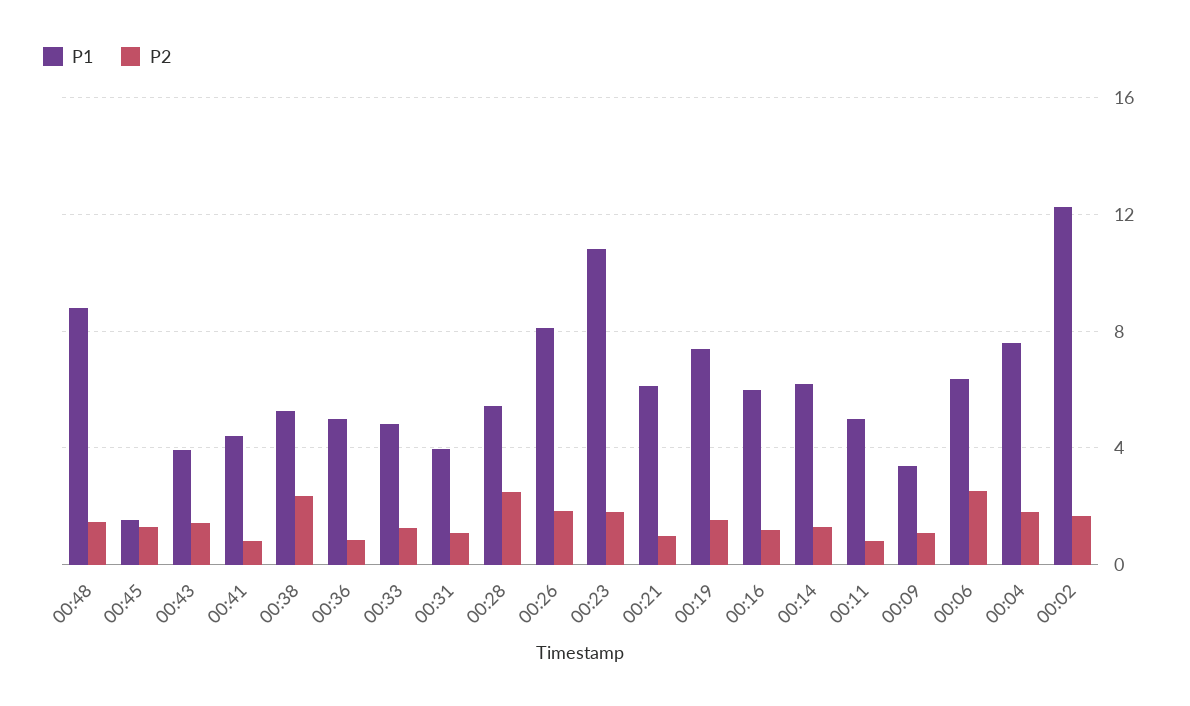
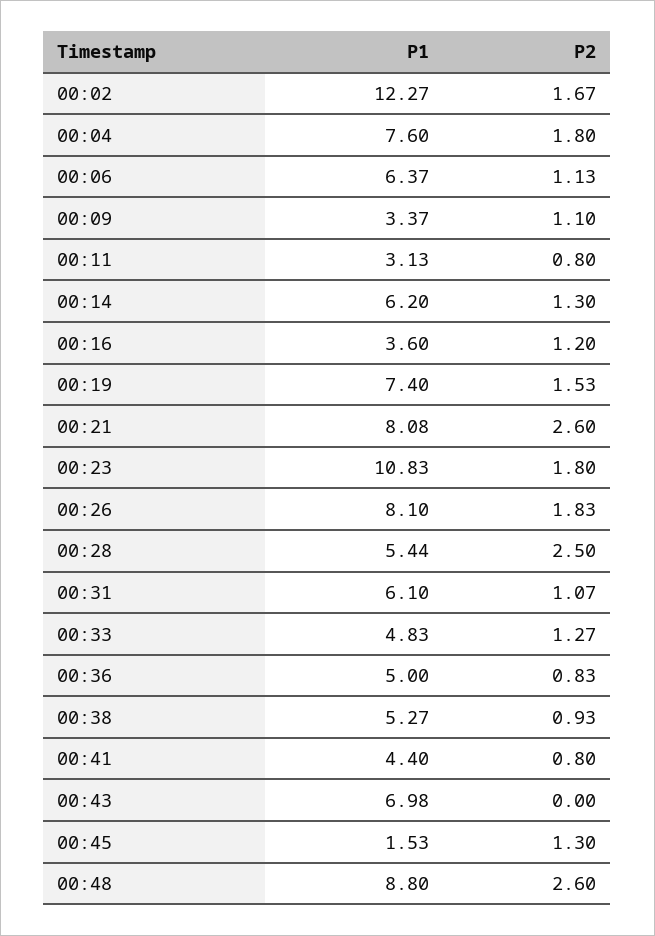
P2, 00:48: 1.5 -> 2.6
P1, 00:43: 4 -> 6.98
P2, 00:43: 1.5 -> 0
P2, 00:38: 2.5 -> 0.93
P1, 00:31: 4 -> 6.1
P1, 00:21: 6 -> 8.08
P2, 00:21: 1 -> 2.6
P1, 00:16: 6 -> 3.6
P1, 00:11: 5 -> 3.13
P2, 00:06: 2.5 -> 1.13

